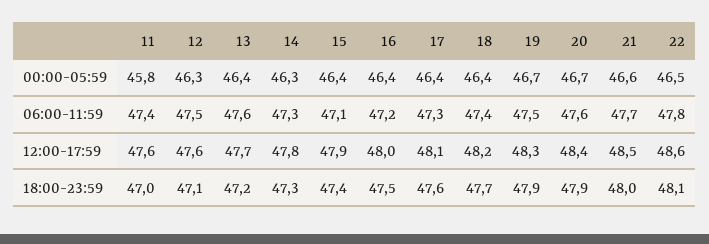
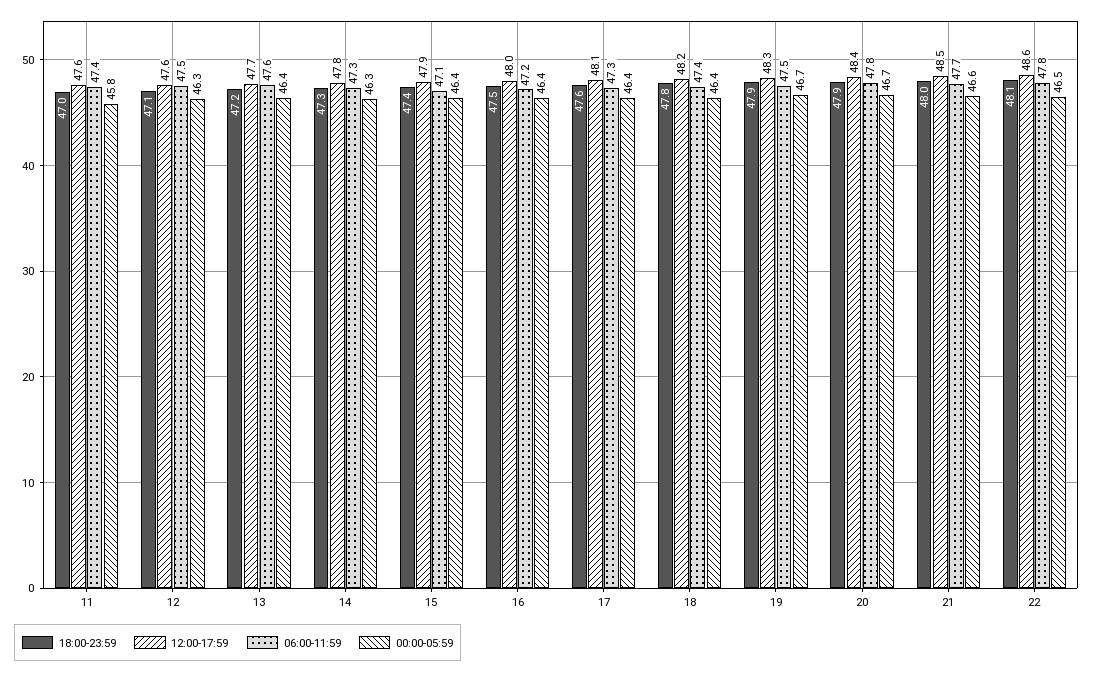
06:00-11:59, 20: 47.6 -> 47.8
18:00-23:59, 18: 47.7 -> 47.8

